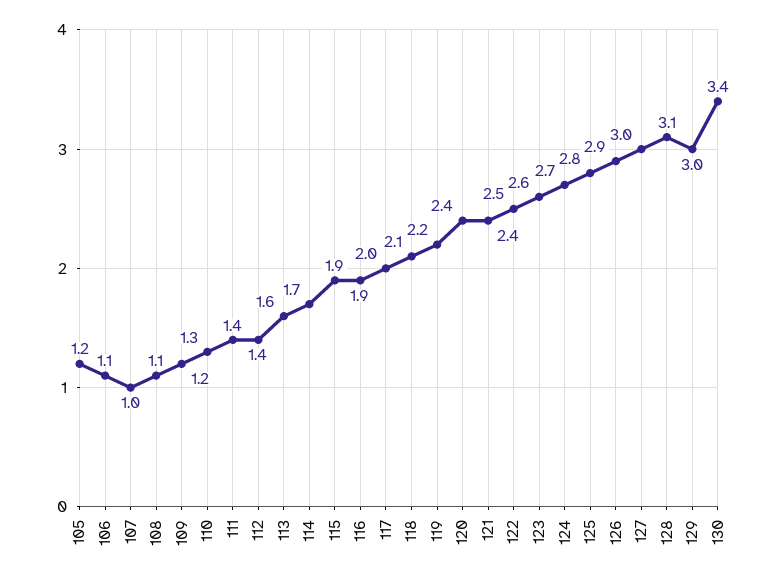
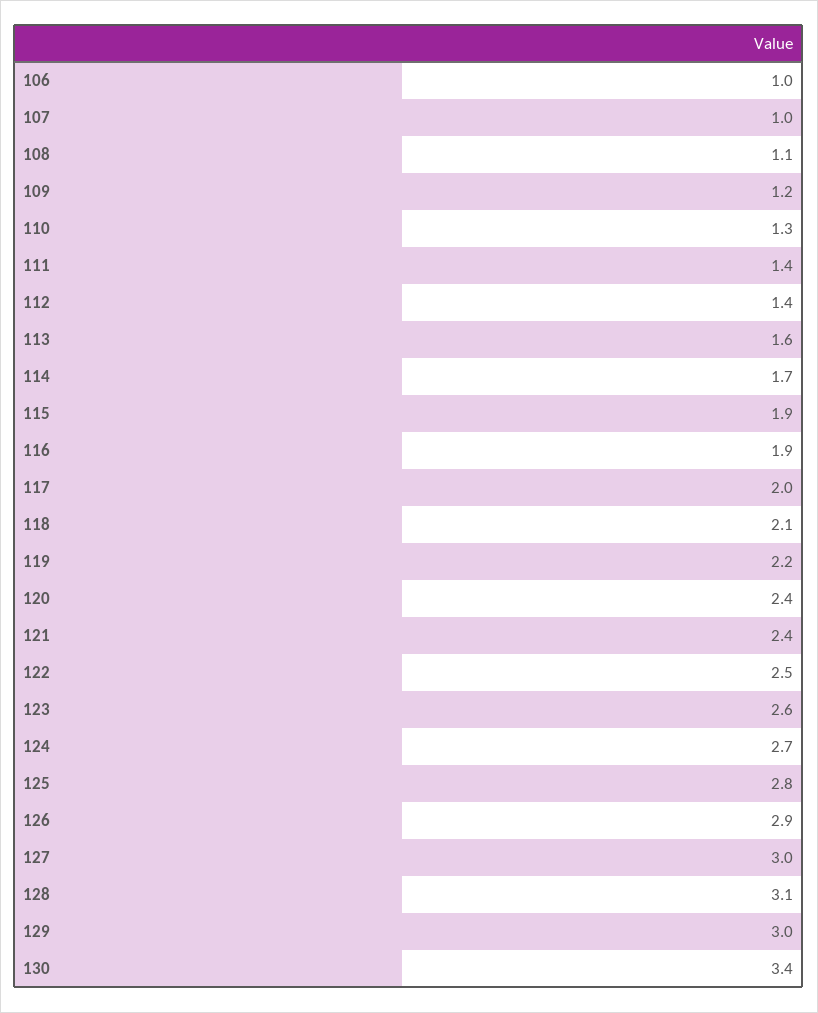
105: 1.2 -> none
106: 1.1 -> 1

